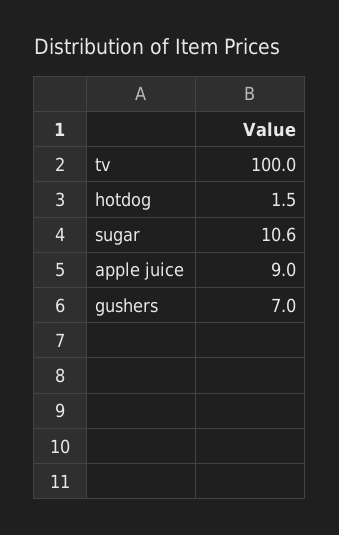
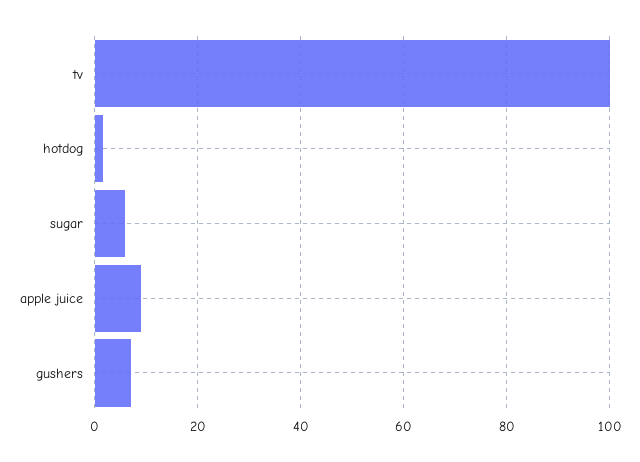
sugar: 10.6 -> 6

